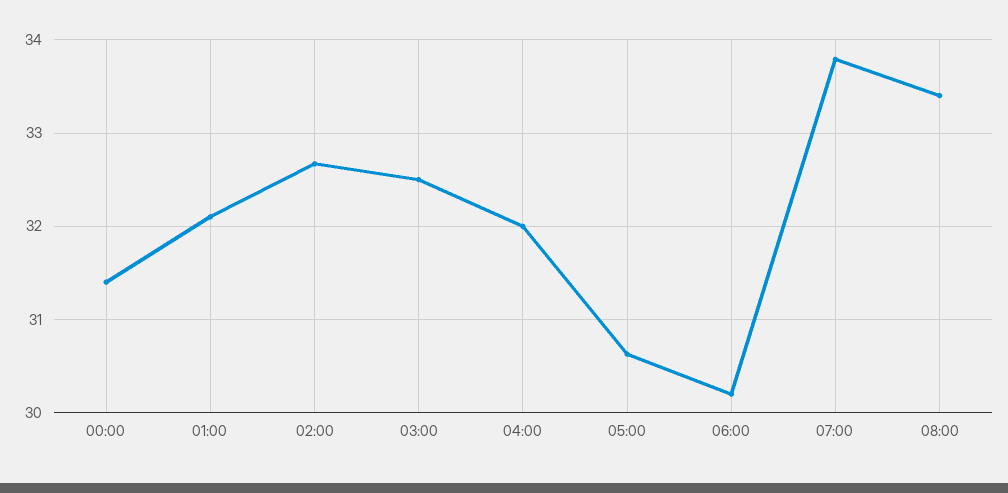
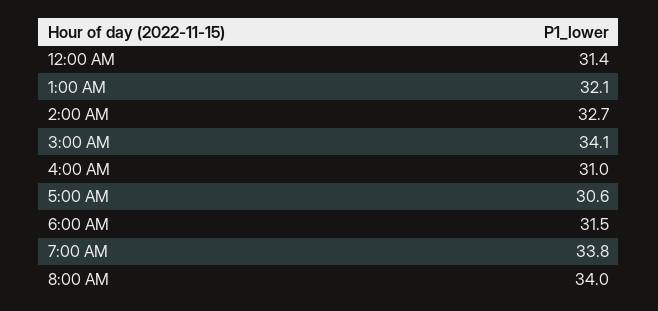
03:00: 32.5 -> 34.1
04:00: 32 -> 31
06:00: 30.2 -> 31.5
08:00: 33.4 -> 34

